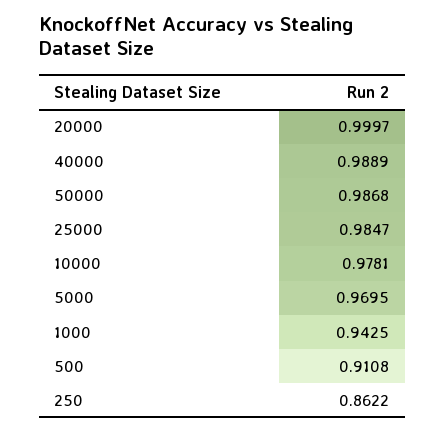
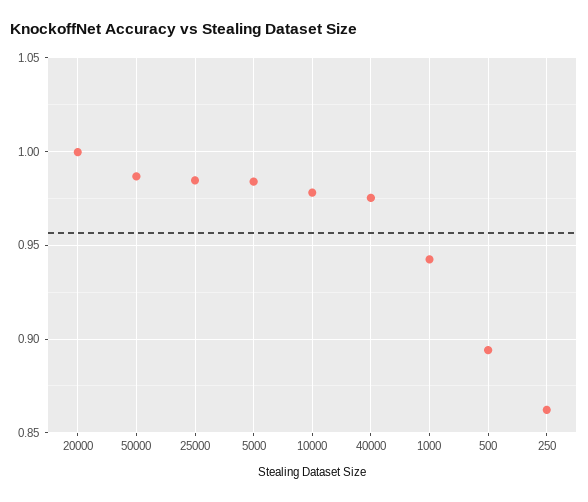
40000: 0.9889 -> 0.975
5000: 0.9695 -> 0.985
500: 0.9108 -> 0.895

